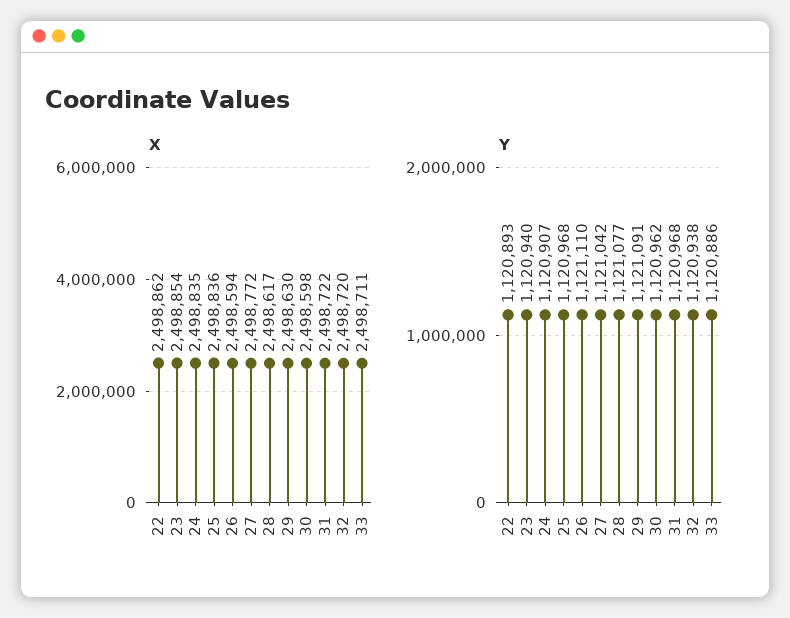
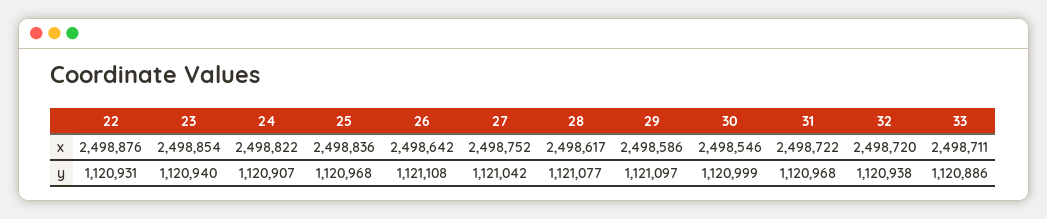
X, 22: 2498862 -> 2498876
X, 24: 2498835 -> 2498822
X, 26: 2498594 -> 2498642
X, 27: 2498772 -> 2498752
X, 29: 2498630 -> 2498586
X, 30: 2498598 -> 2498546
Y, 22: 1120893 -> 1120931
Y, 26: 1121110 -> 1121108
Y, 29: 1121091 -> 1121097
Y, 30: 1120962 -> 1120999

